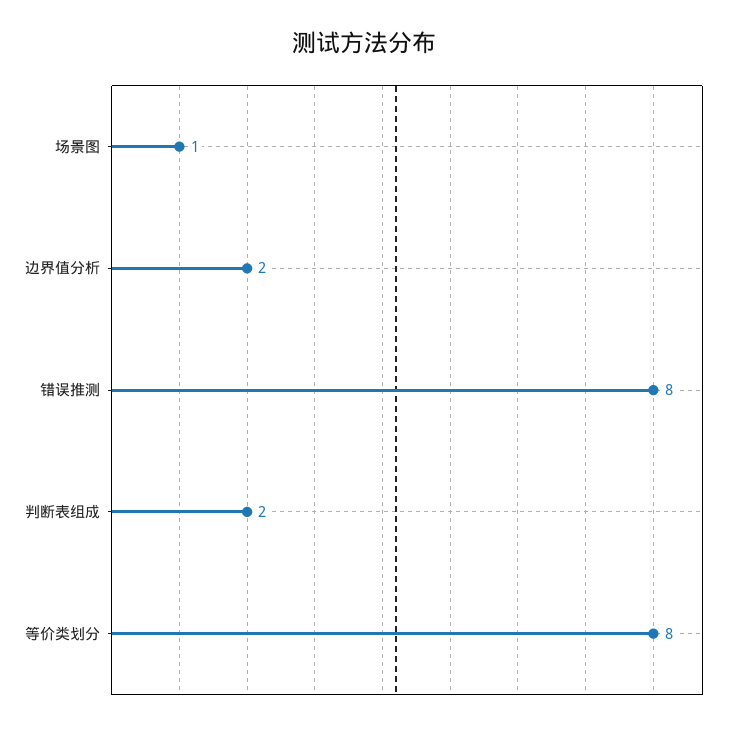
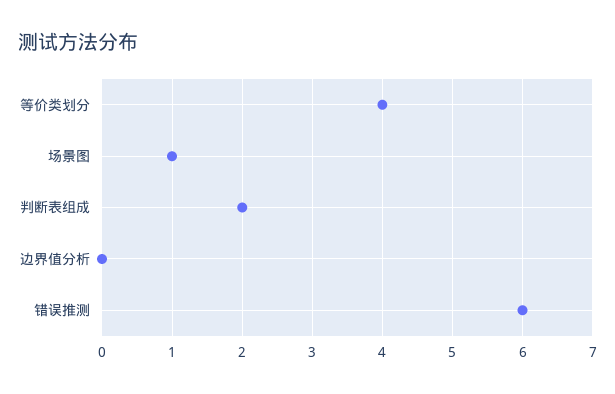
边界值分析: 2 -> 0
错误推测: 8 -> 6
等价类划分: 8 -> 4

